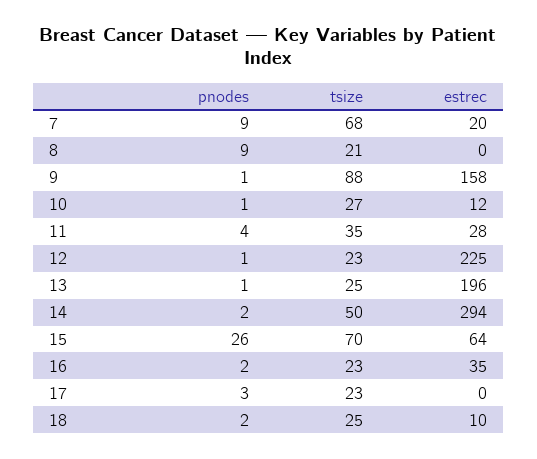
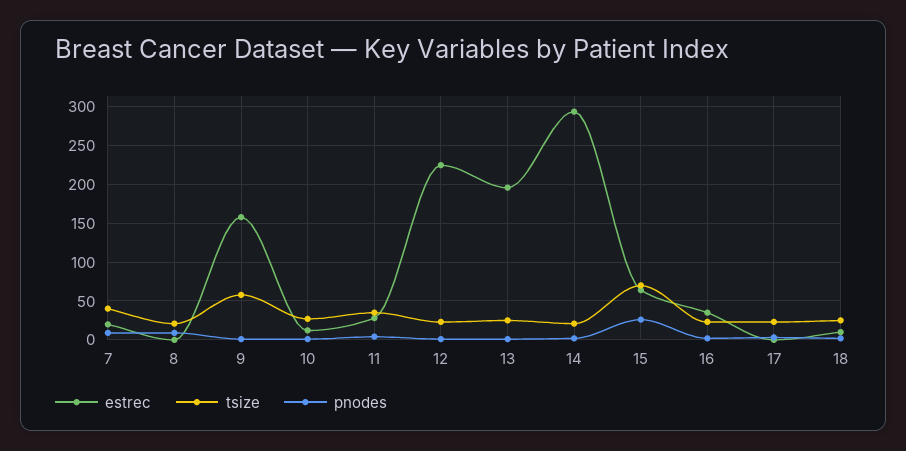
tsize, 7: 68 -> 40
tsize, 9: 88 -> 60
tsize, 14: 50 -> 20

